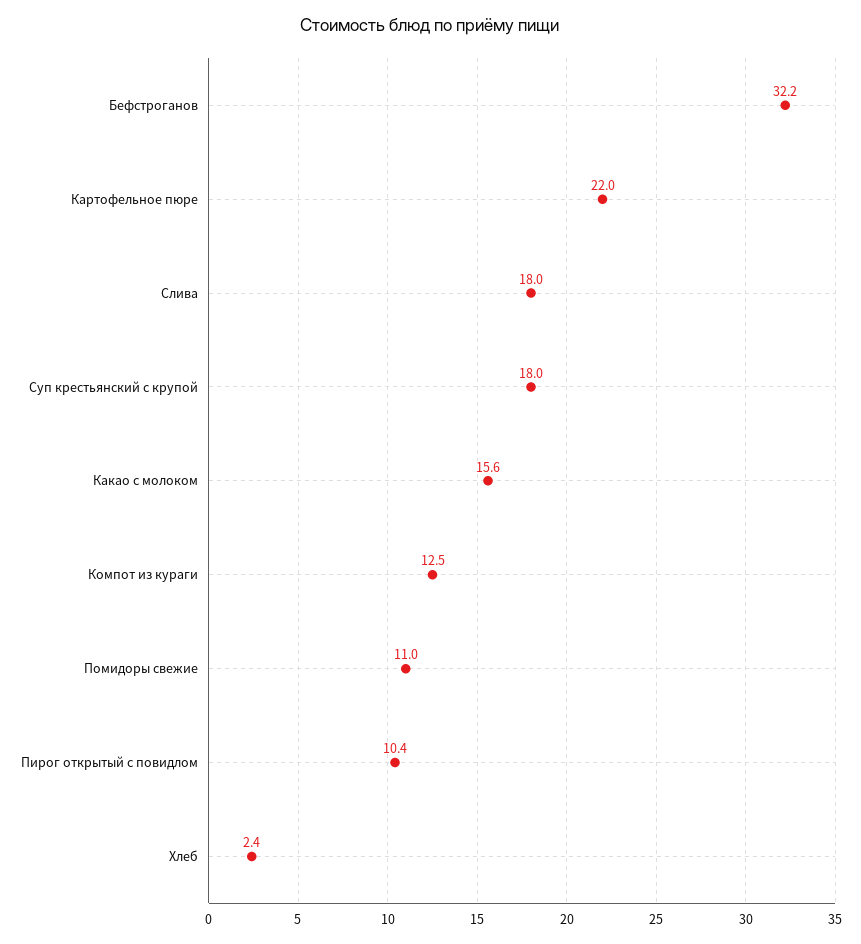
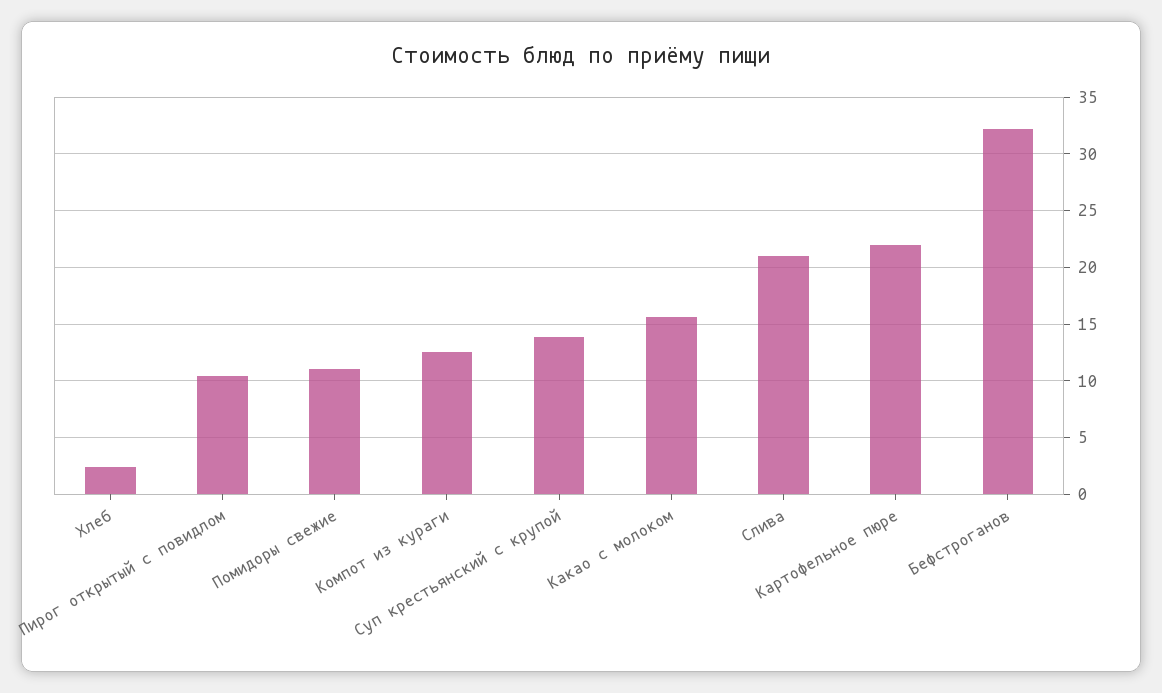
Слива: 18 -> 21
Суп крестьянский с крупой: 18 -> 14

